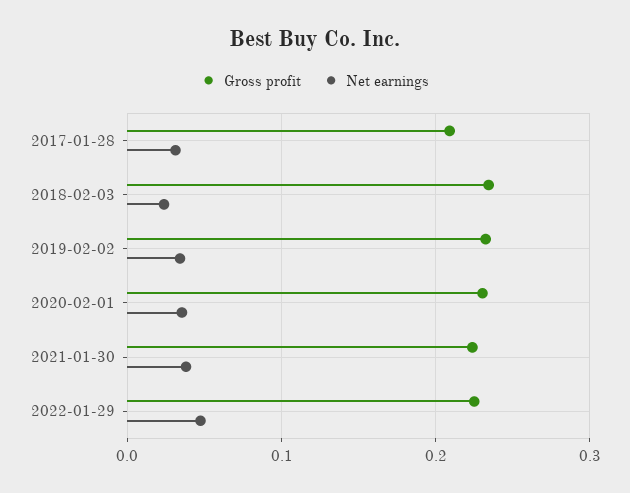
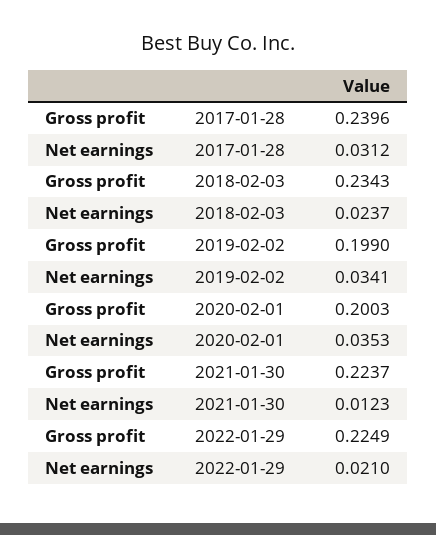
Gross profit, 2017-01-28: 0.21 -> 0.2396
Gross profit, 2019-02-02: 0.23 -> 0.199
Gross profit, 2020-02-01: 0.23 -> 0.2003
Net earnings, 2021-01-30: 0.04 -> 0.0123
Net earnings, 2022-01-29: 0.05 -> 0.021

